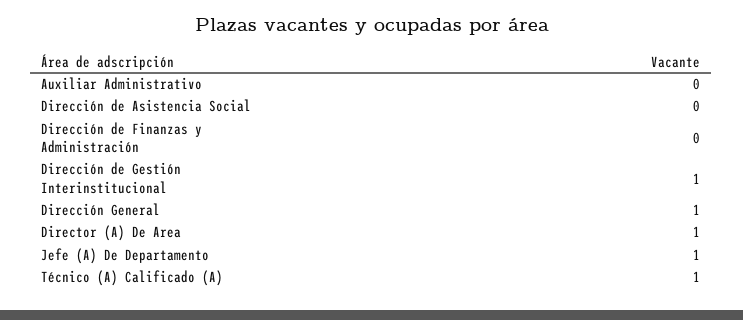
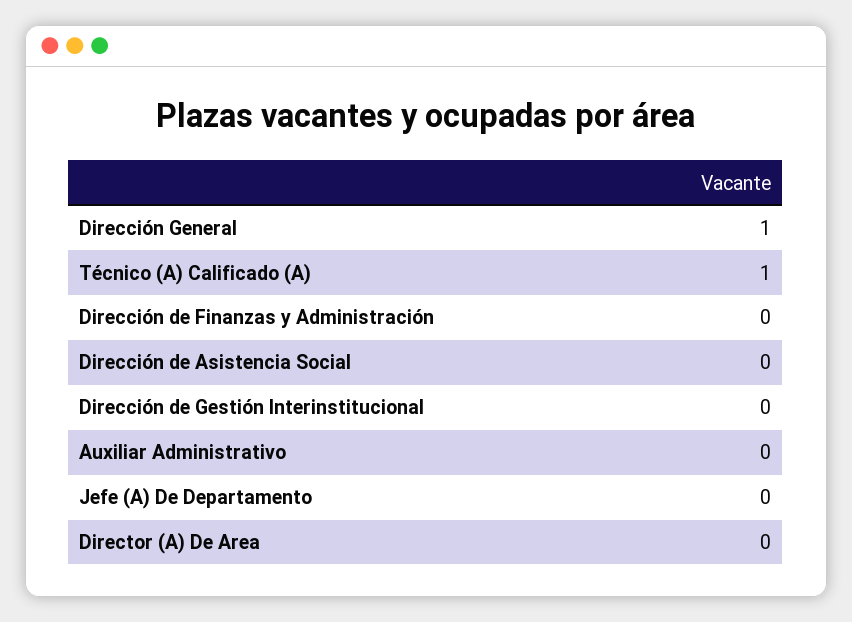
Dirección de Gestión Interinstitucional: 1 -> 0
Director (A) De Area: 1 -> 0
Jefe (A) De Departamento: 1 -> 0

